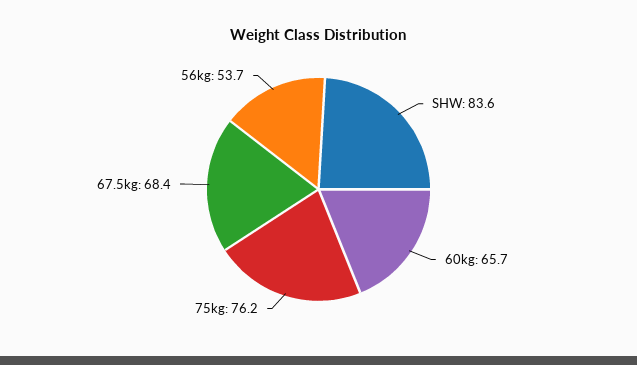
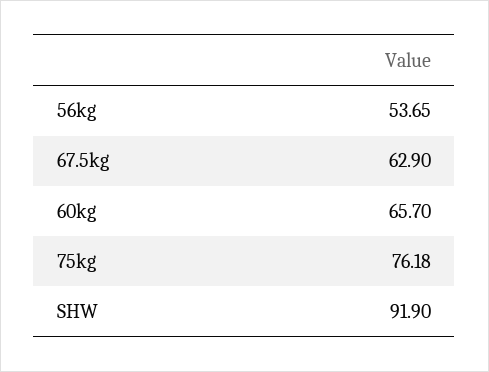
SHW: 83.6 -> 91.9
67.5kg: 68.4 -> 62.9

